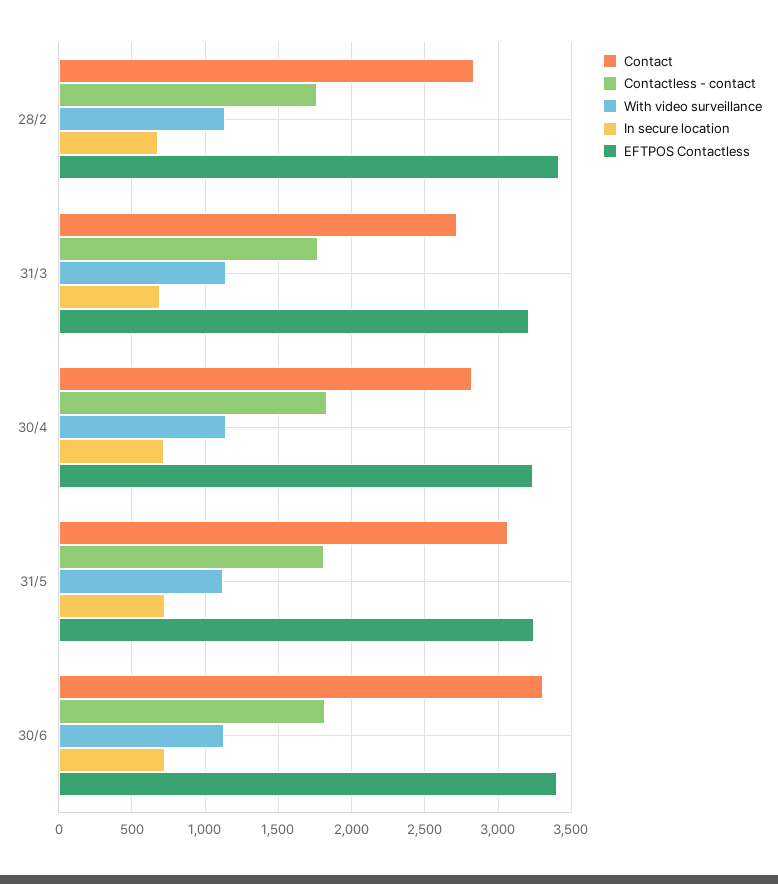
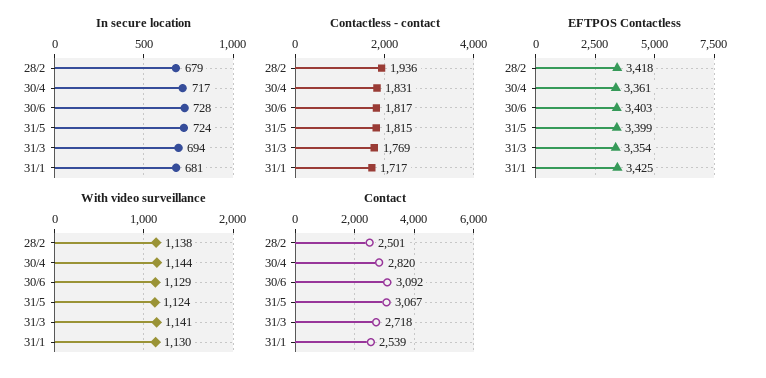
Contact, 28/2: 2850 -> 2501
Contactless - contact, 28/2: 1750 -> 1936
EFTPOS Contactless, 31/3: 3200 -> 3354
EFTPOS Contactless, 30/4: 3250 -> 3361
EFTPOS Contactless, 31/5: 3250 -> 3399
Contact, 30/6: 3300 -> 3092
In secure location, 31/1: none -> 681
Contactless - contact, 31/1: none -> 1717
EFTPOS Contactless, 31/1: none -> 3425
With video surveillance, 31/1: none -> 1130
Contact, 31/1: none -> 2539

